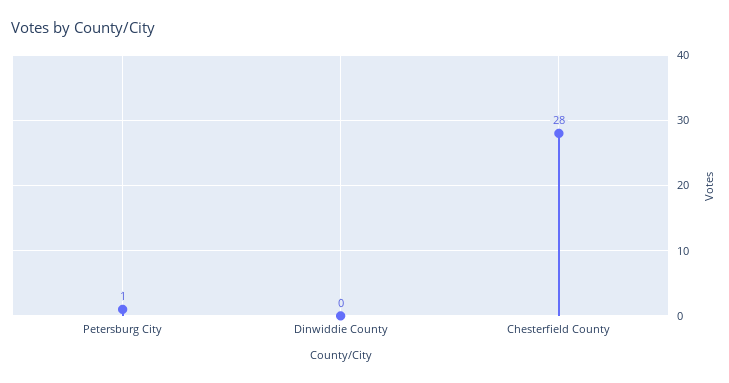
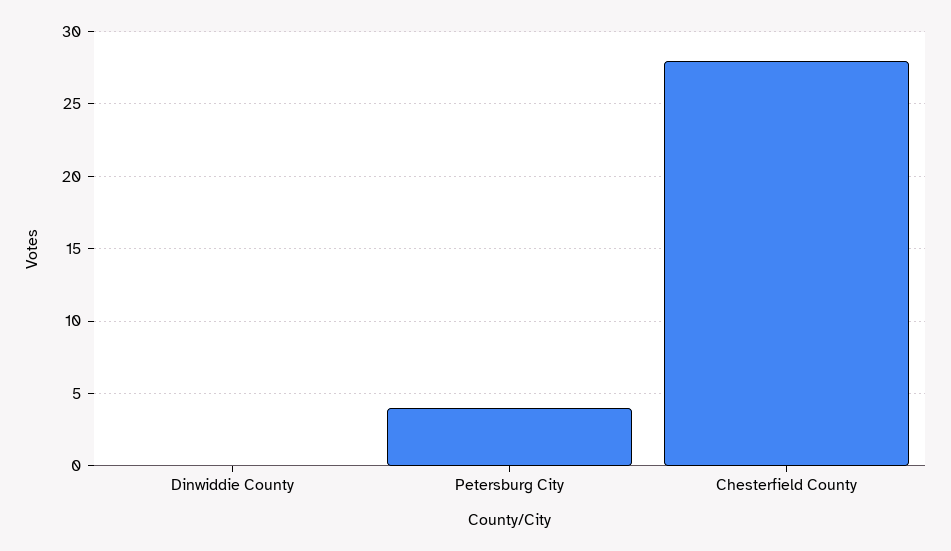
Petersburg City: 1 -> 4

